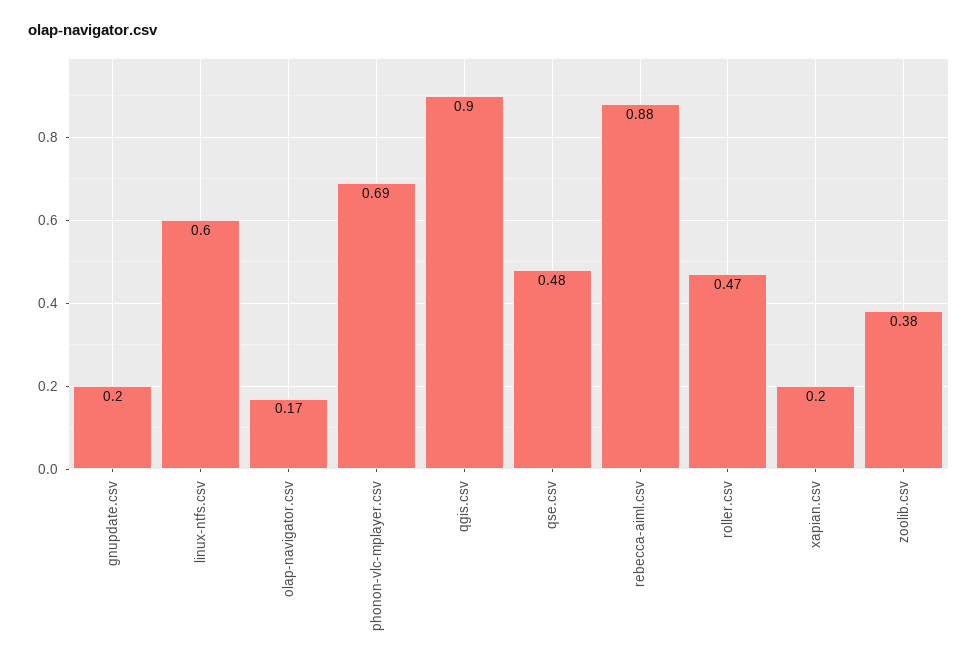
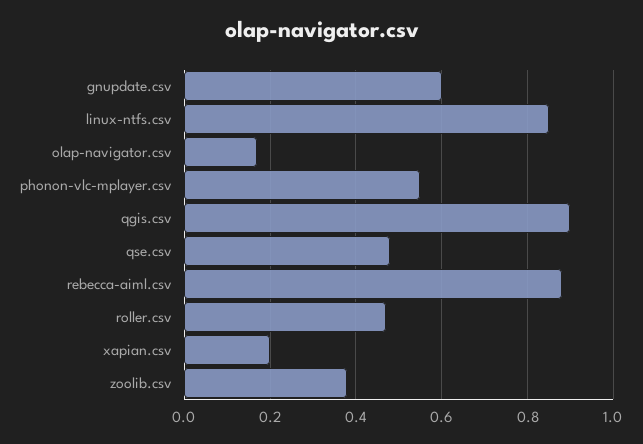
gnupdate.csv: 0.2 -> 0.6
linux-ntfs.csv: 0.6 -> 0.85
phonon-vlc-mplayer.csv: 0.69 -> 0.55

